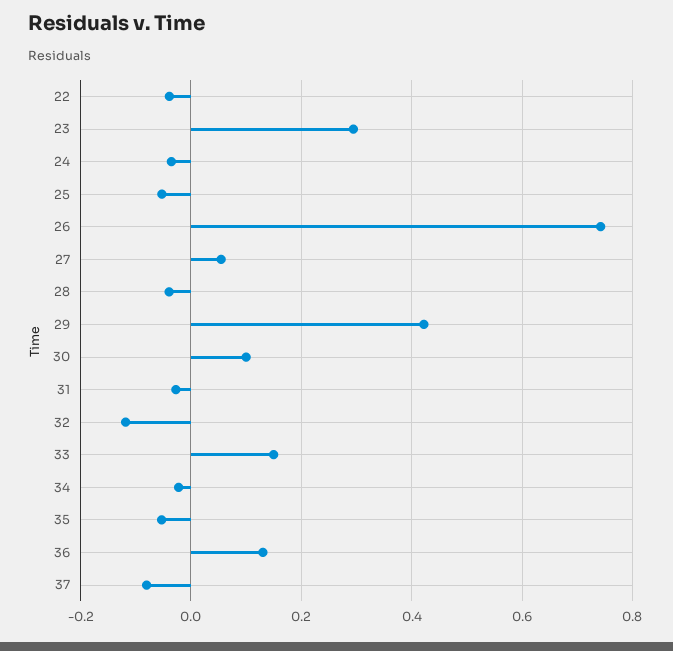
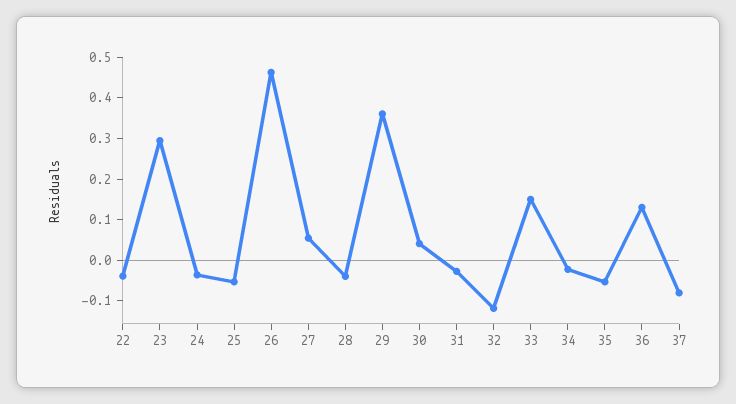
26: 0.74 -> 0.46
29: 0.42 -> 0.36
30: 0.1 -> 0.04

